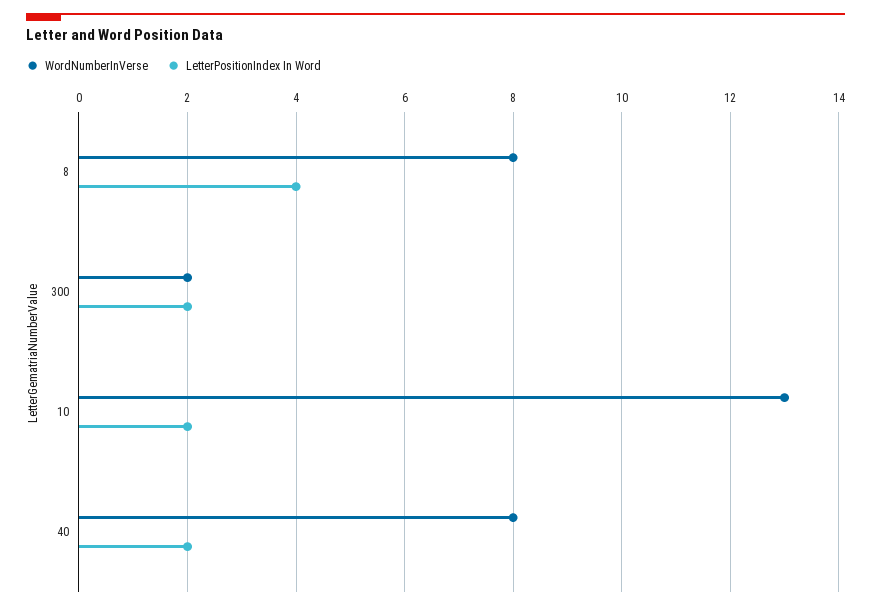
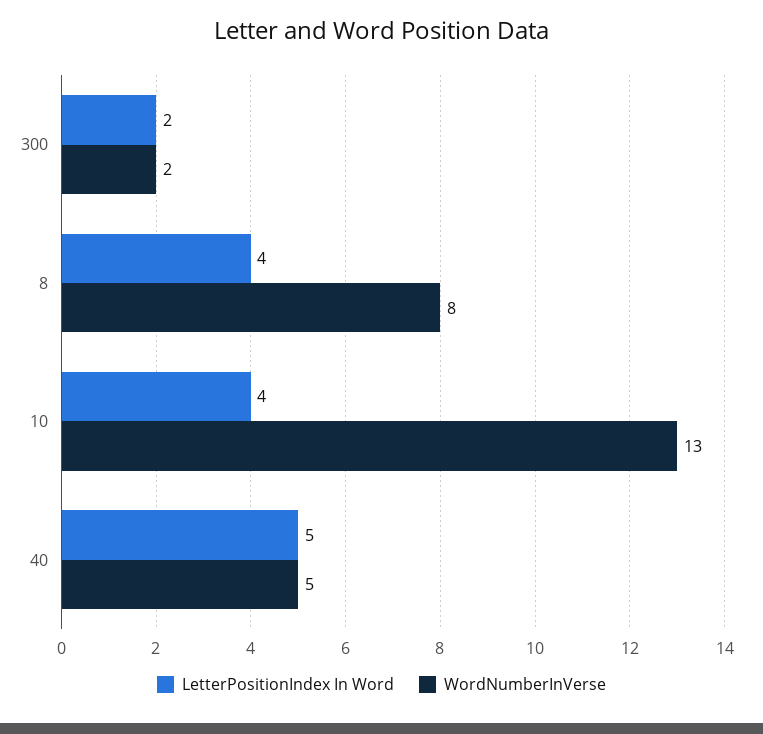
LetterPositionIndex In Word, 10: 2 -> 4
WordNumberInVerse, 40: 8 -> 5
LetterPositionIndex In Word, 40: 2 -> 5

